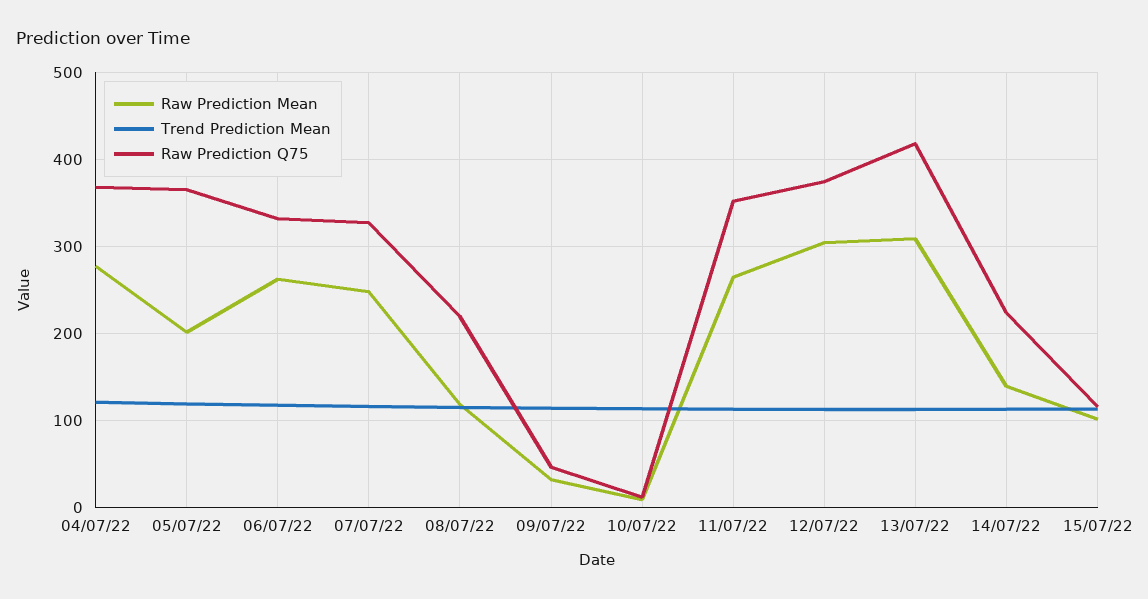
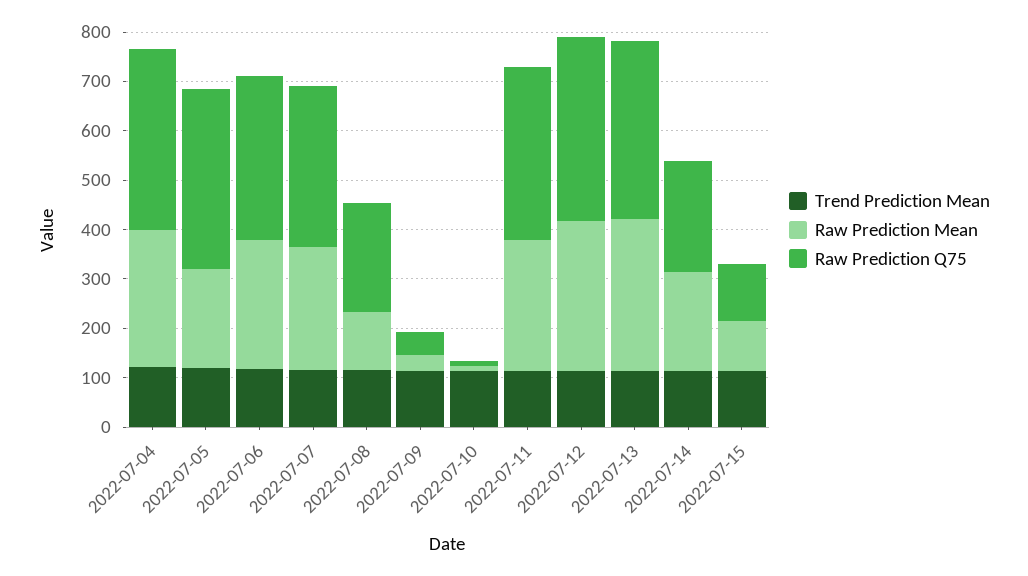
Raw Prediction Q75, 13/07/22: 420 -> 360
Raw Prediction Mean, 14/07/22: 140 -> 200

